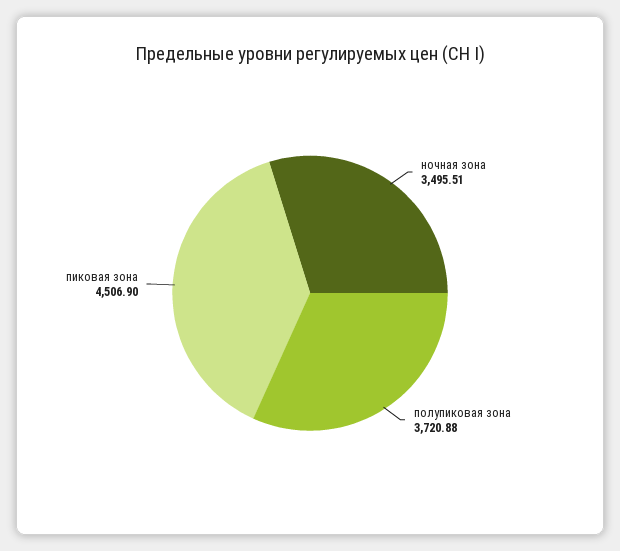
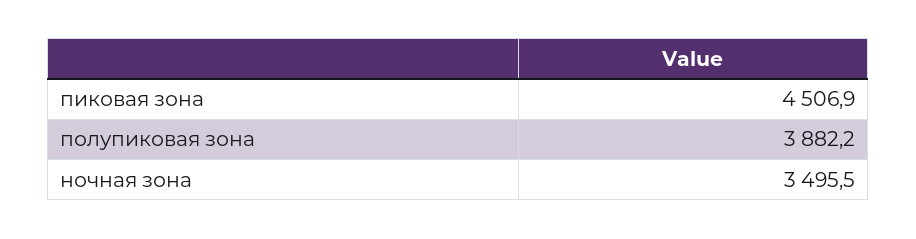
полупиковая зона: 3720.88 -> 3882.2

